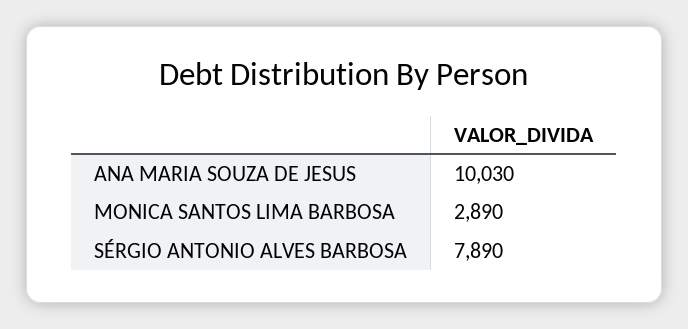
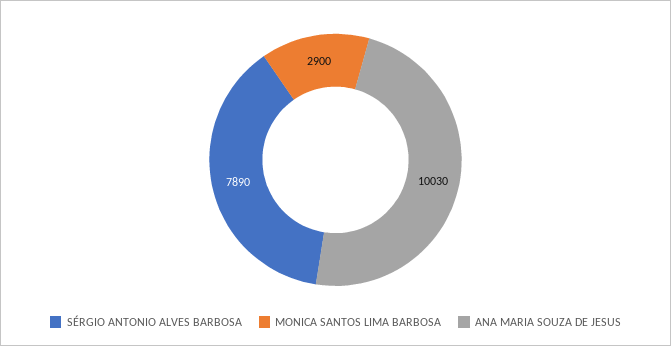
MONICA SANTOS LIMA BARBOSA: 2890 -> 2900

